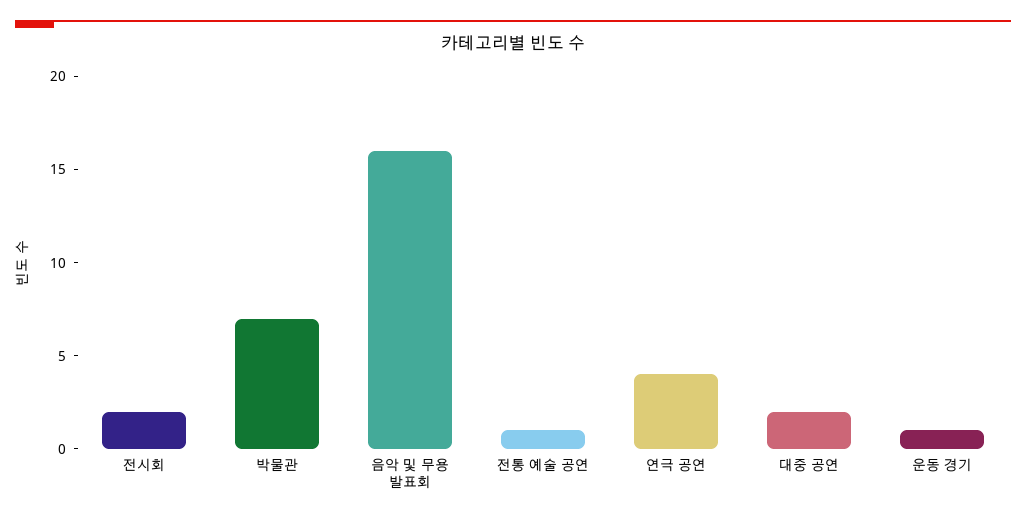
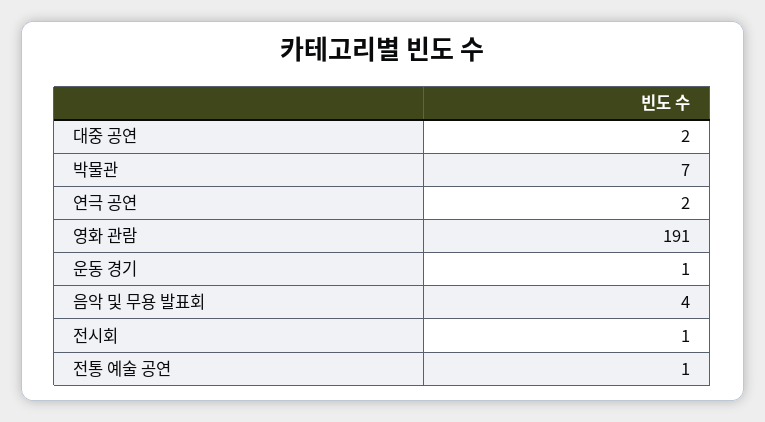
전시회: 2 -> 1
음악 및 무용 발표회: 16 -> 4
연극 공연: 4 -> 2
영화 관람: none -> 191

